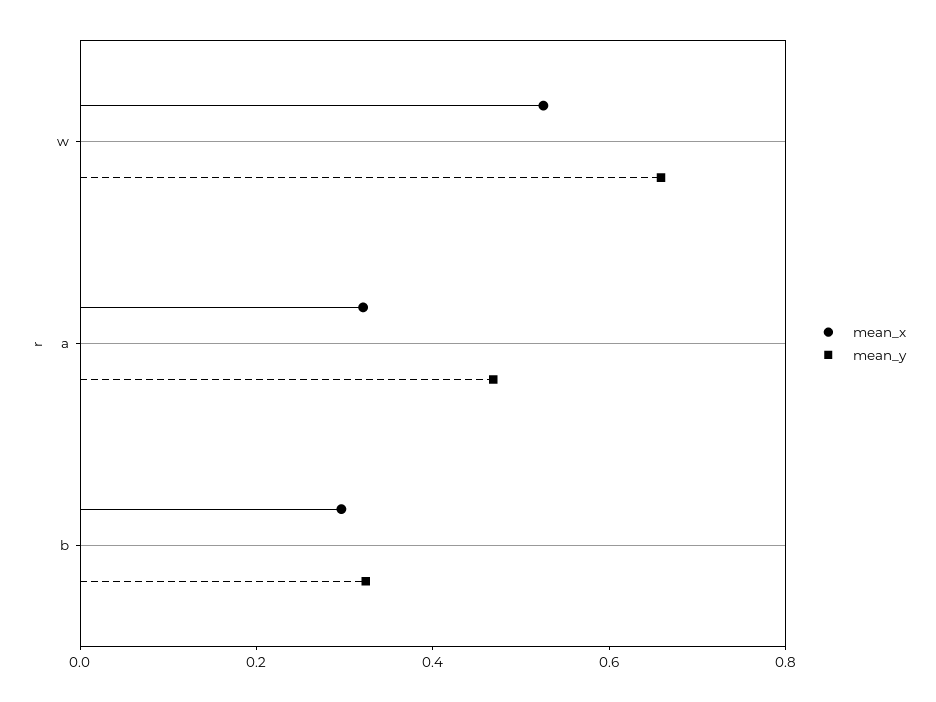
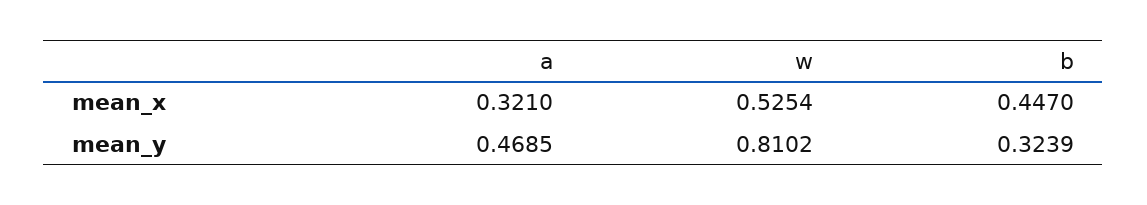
mean_y, w: 0.65 -> 0.8102
mean_x, b: 0.3 -> 0.447

